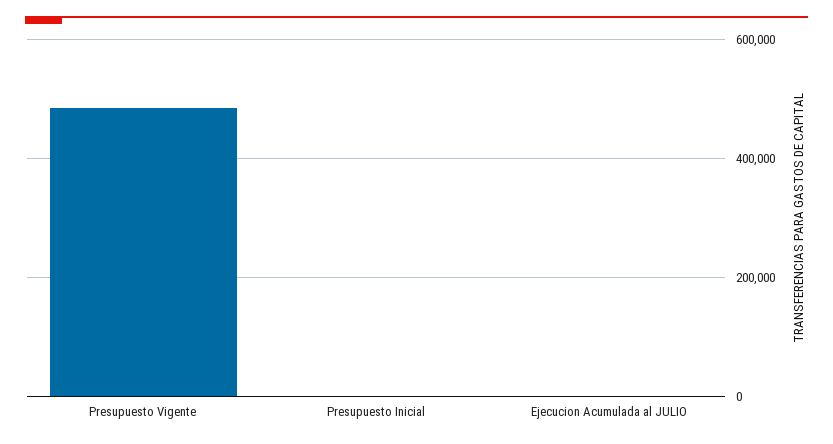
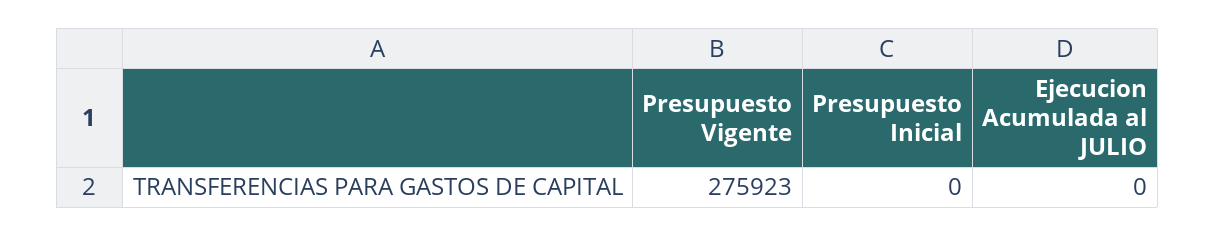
Presupuesto Vigente: 480000 -> 275923

